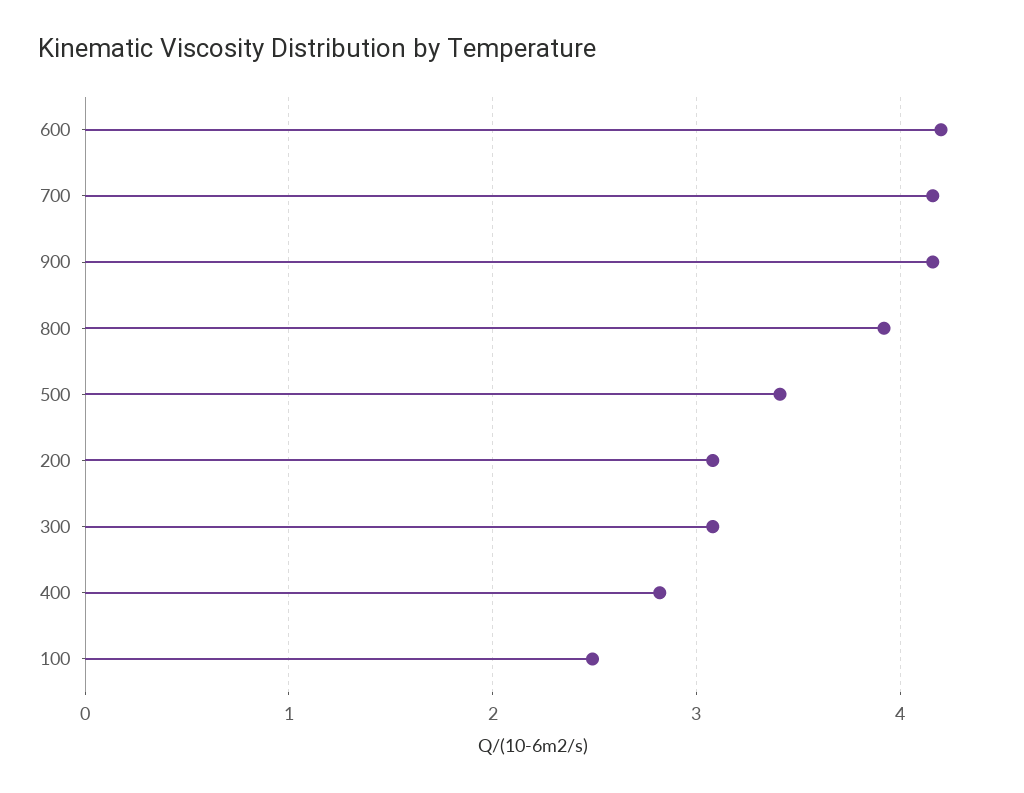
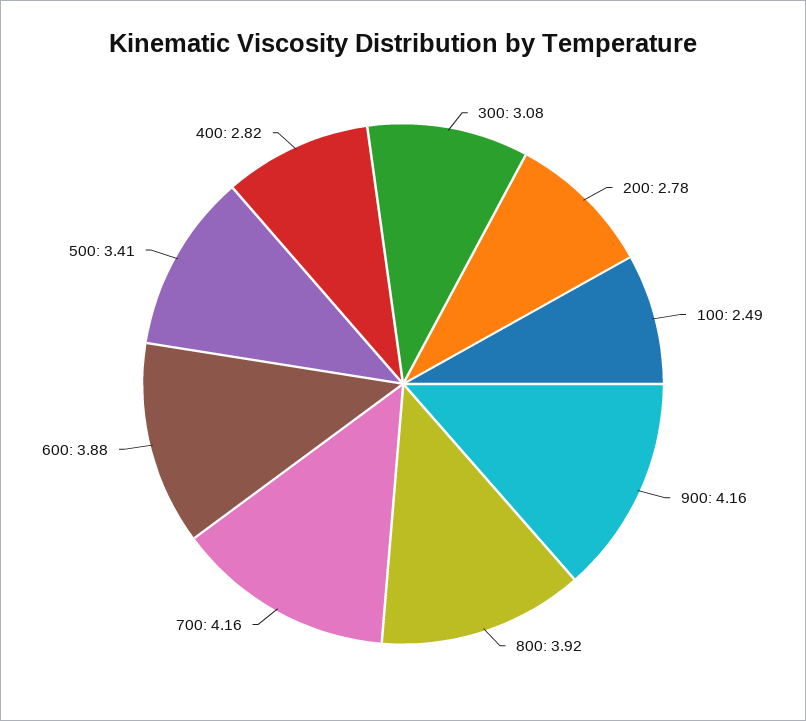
600: 4.2 -> 3.88
200: 3.1 -> 2.78

